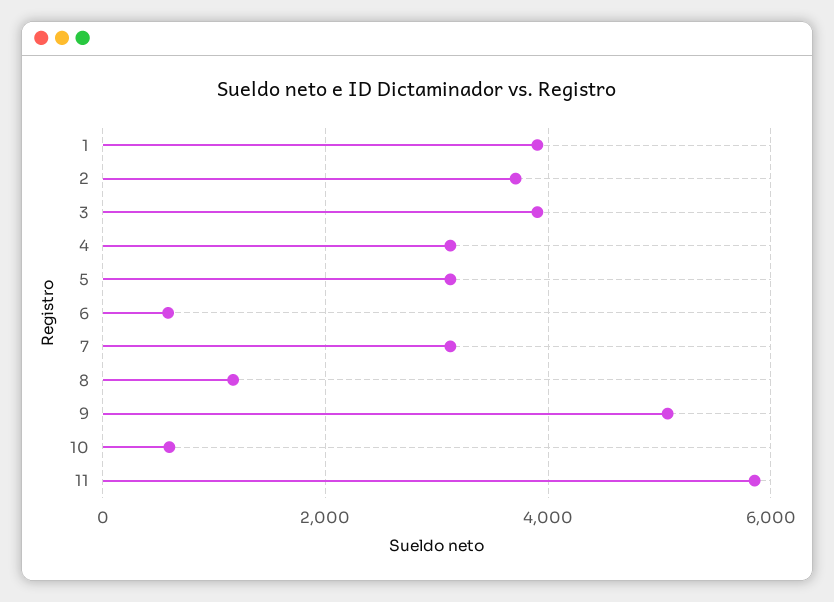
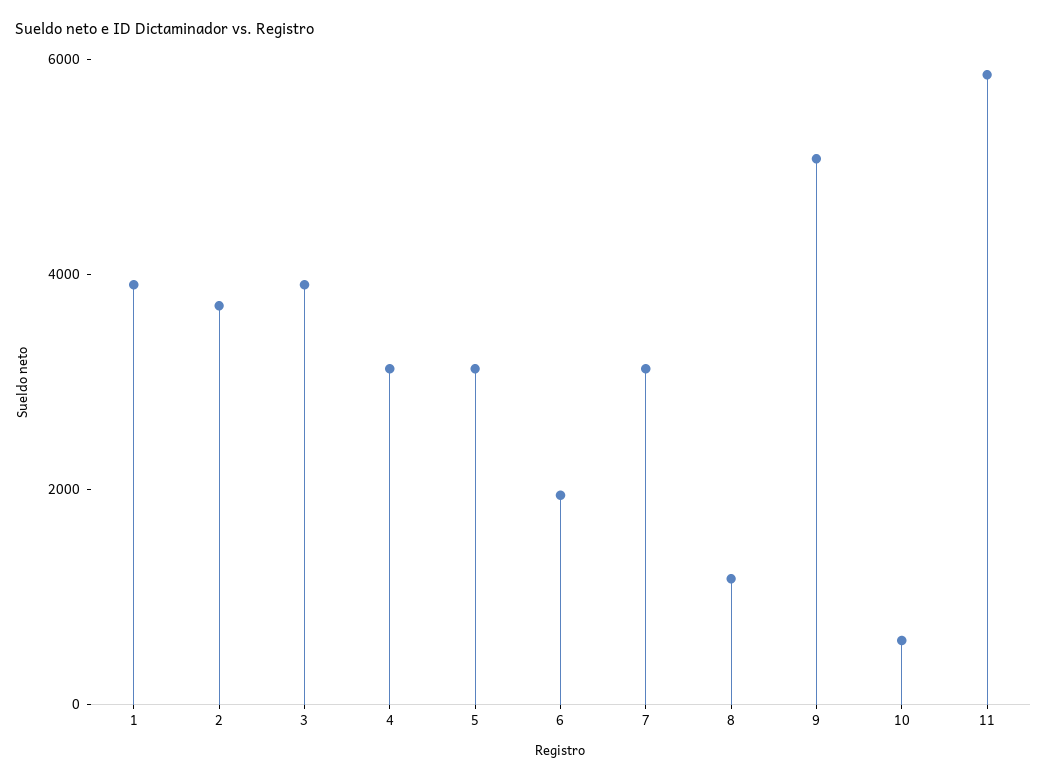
6: 600 -> 2000

